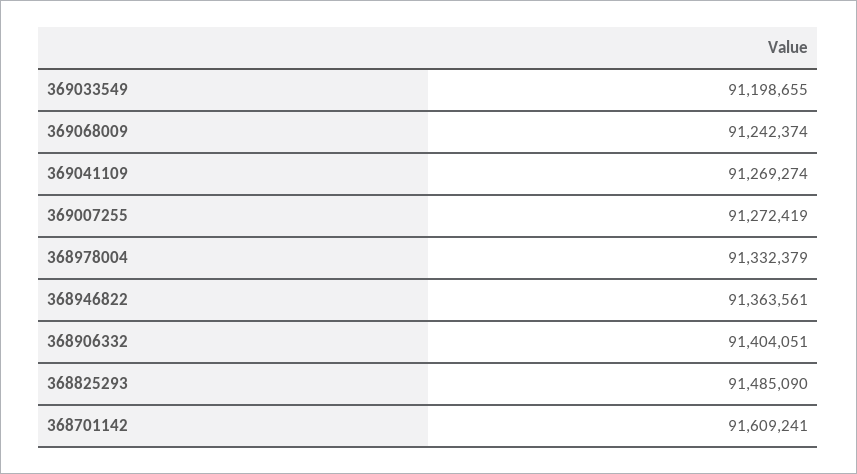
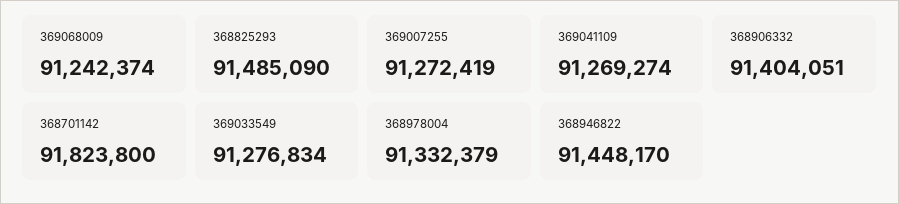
369033549: 91198655 -> 91276834
368946822: 91363561 -> 91448170
368701142: 91609241 -> 91823800

